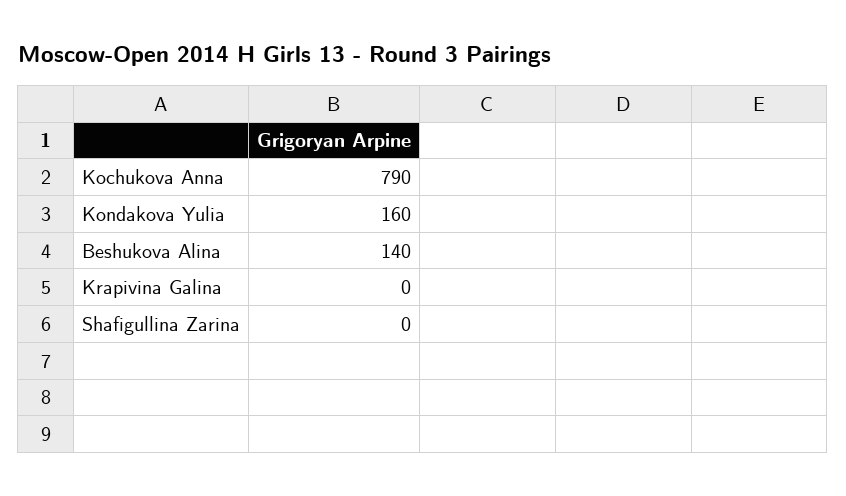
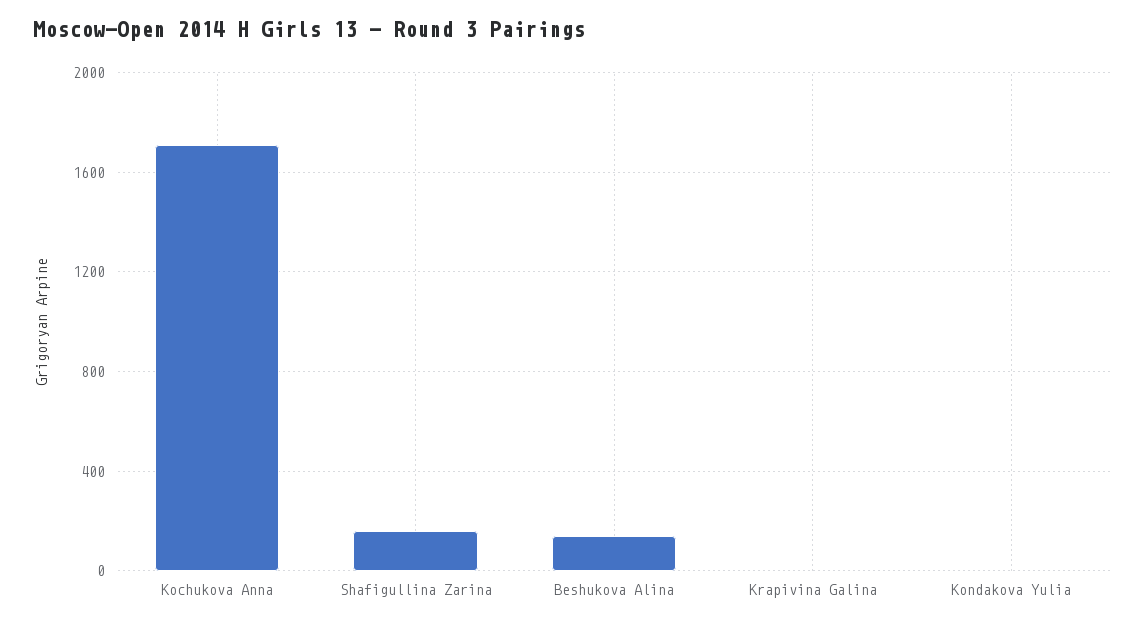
Kochukova Anna: 790 -> 1700
Kondakova Yulia: 160 -> 0
Shafigullina Zarina: 0 -> 150

